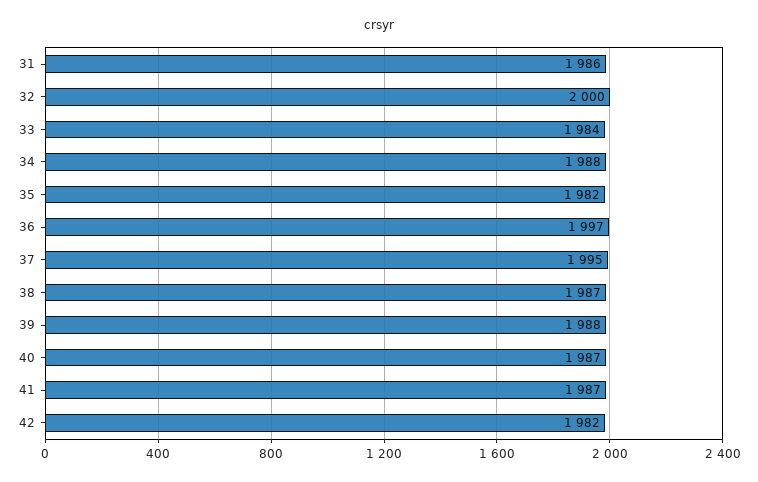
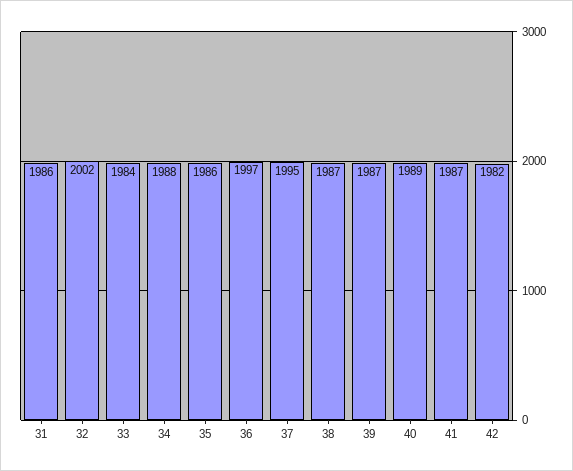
32: 2000 -> 2002
35: 1982 -> 1986
39: 1988 -> 1987
40: 1987 -> 1989

